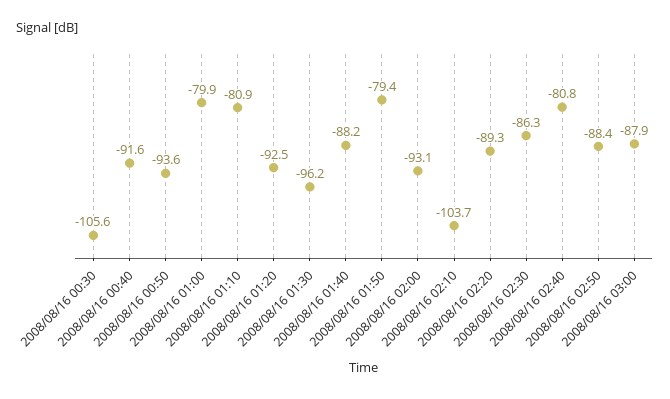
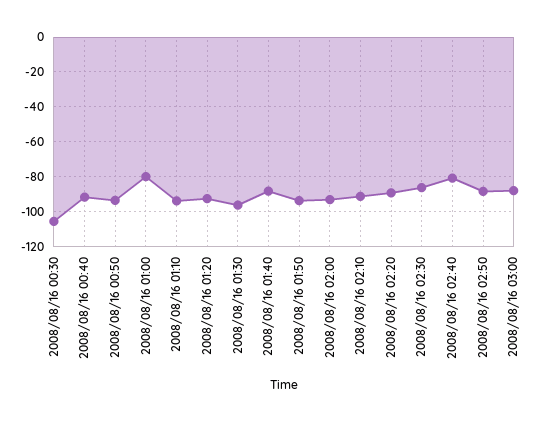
2008/08/16 01:10: -80.9 -> -95
2008/08/16 01:50: -79.4 -> -95
2008/08/16 02:10: -103.7 -> -90

